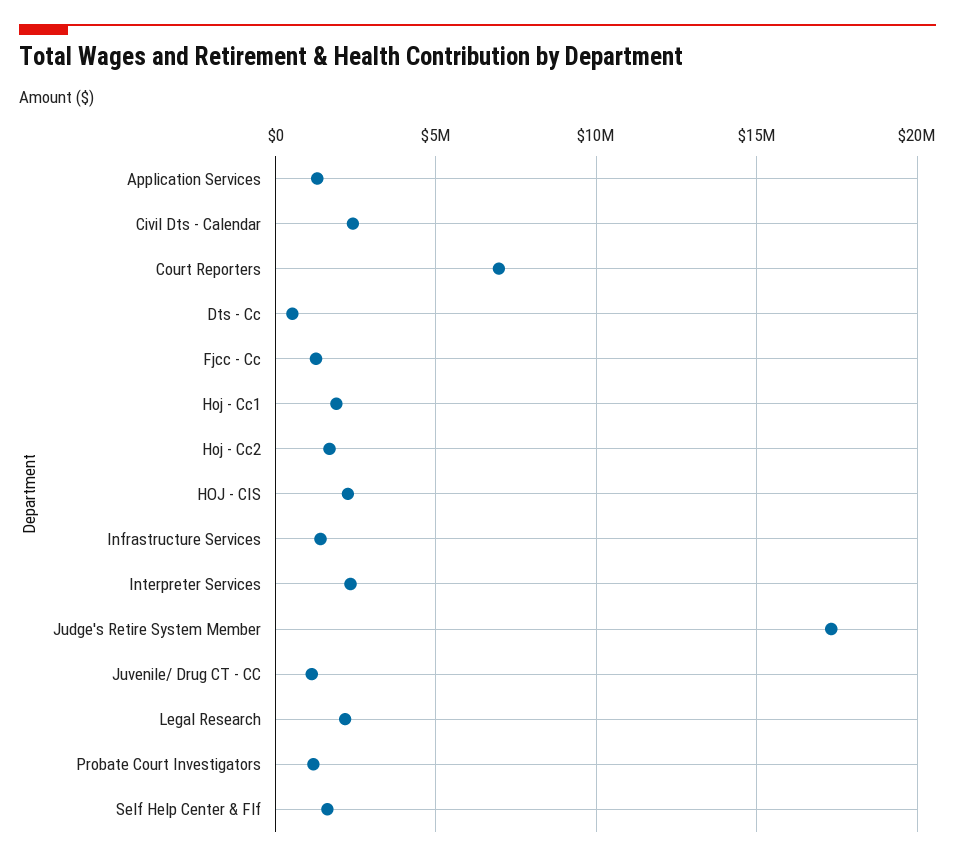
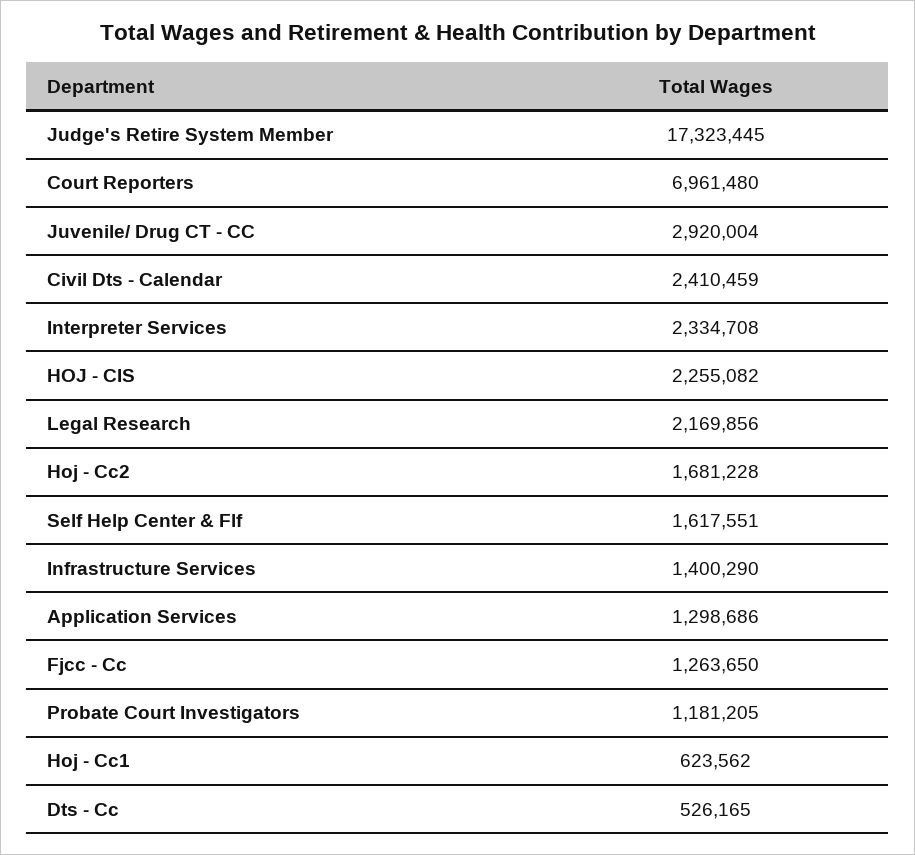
Hoj - Cc1: 2000000 -> 623562
Juvenile/ Drug CT - CC: 1000000 -> 2920004

